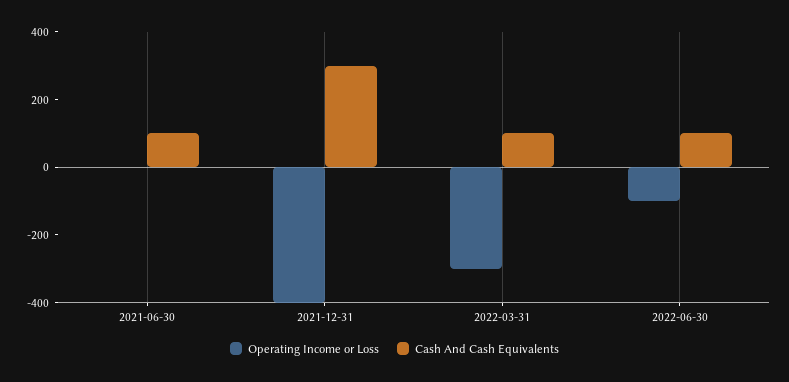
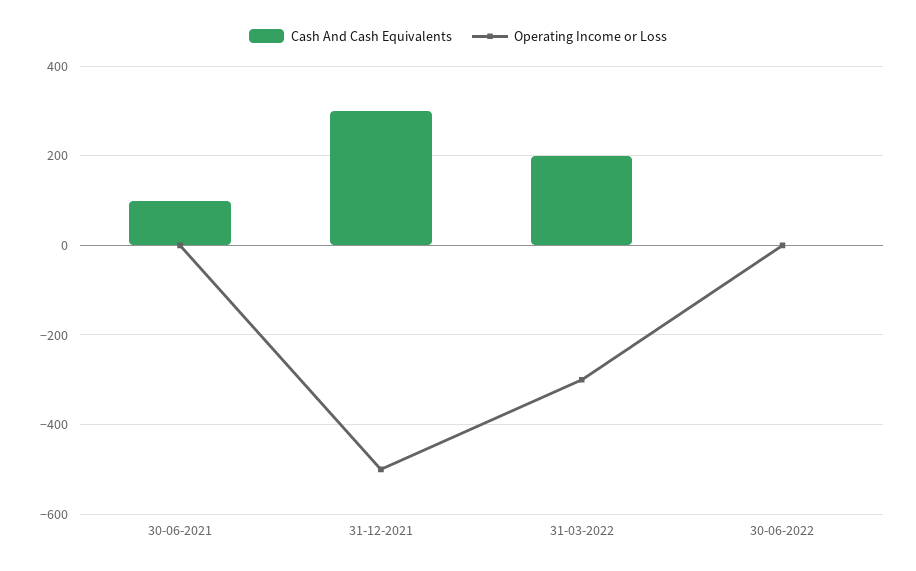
Operating Income or Loss, 2021-12-31: -400 -> -500
Cash And Cash Equivalents, 2022-03-31: 100 -> 200
Operating Income or Loss, 2022-06-30: -100 -> 0
Cash And Cash Equivalents, 2022-06-30: 100 -> 0

